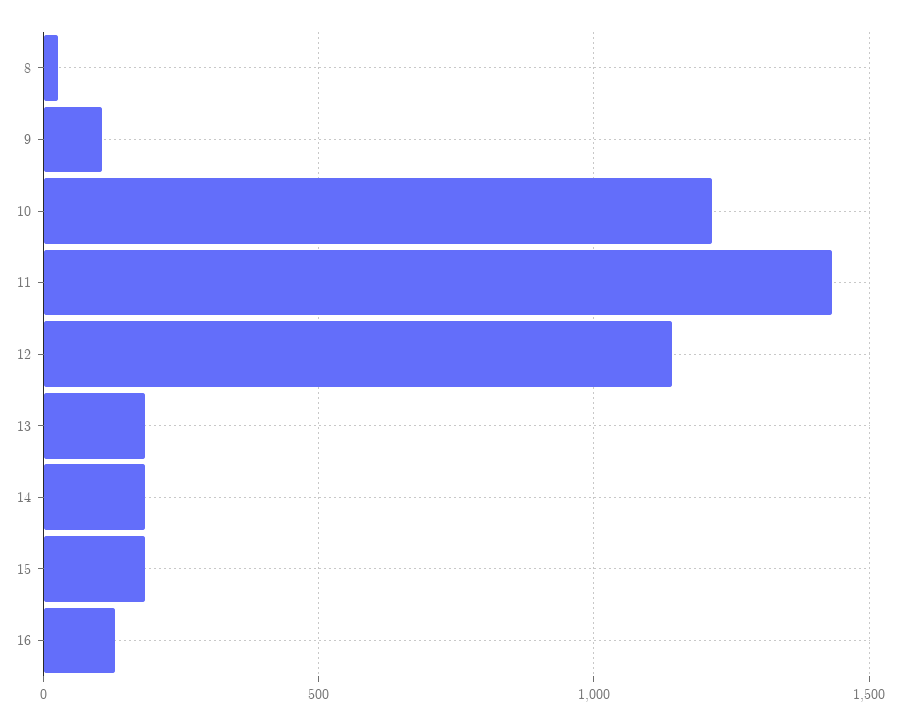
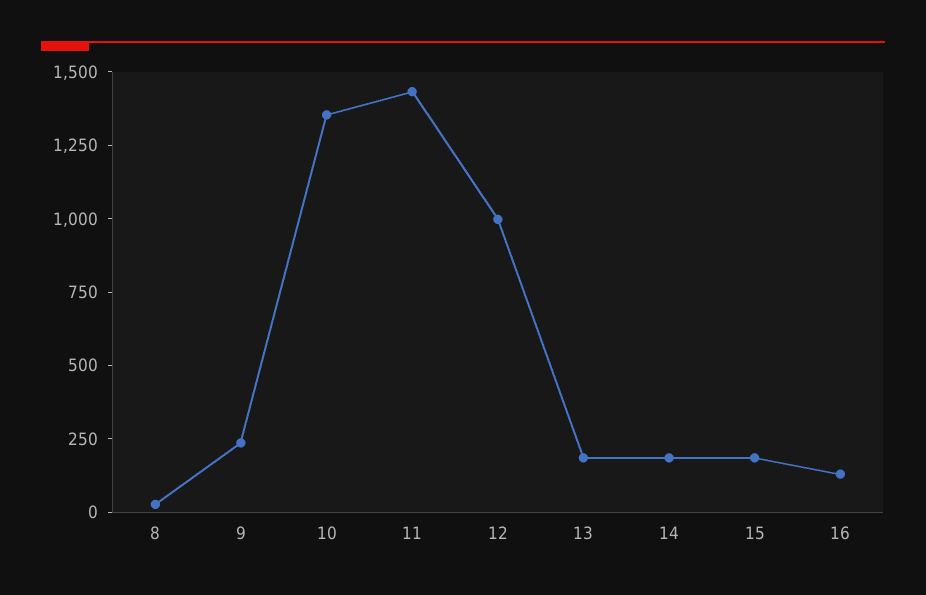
9: 100 -> 250
10: 1200 -> 1350
12: 1150 -> 1000

